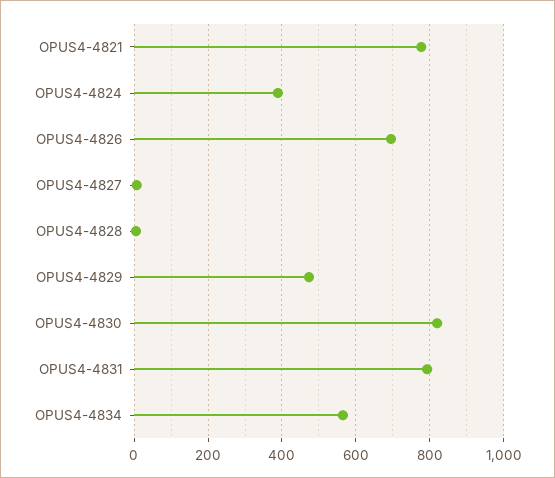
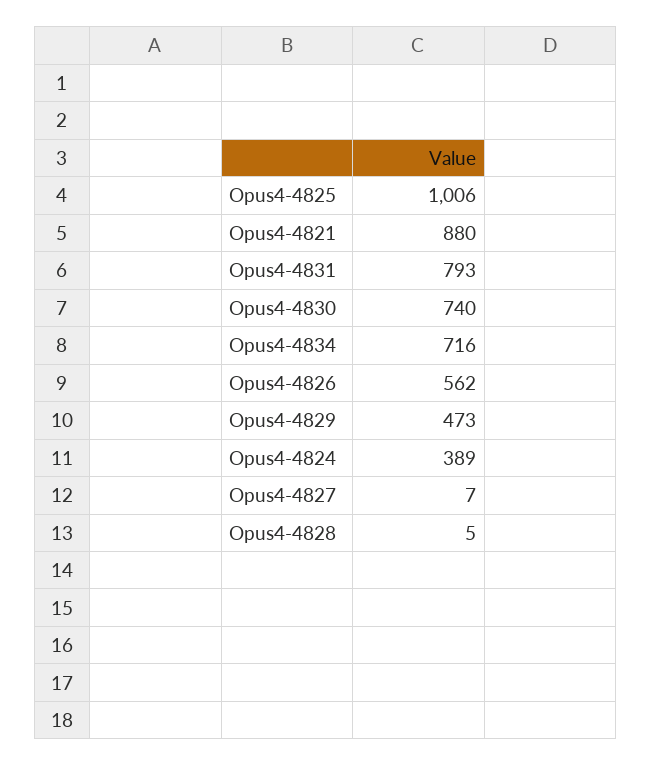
OPUS4-4821: 780 -> 880
OPUS4-4826: 700 -> 562
OPUS4-4830: 820 -> 740
OPUS4-4834: 560 -> 716
Opus4-4825: none -> 1006

